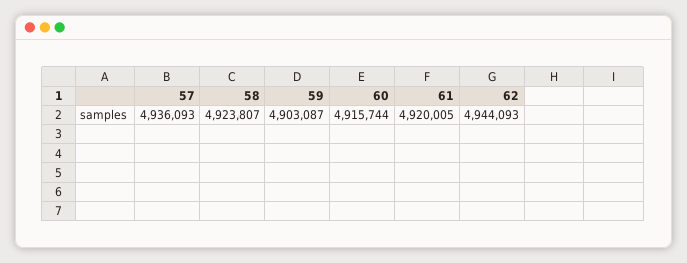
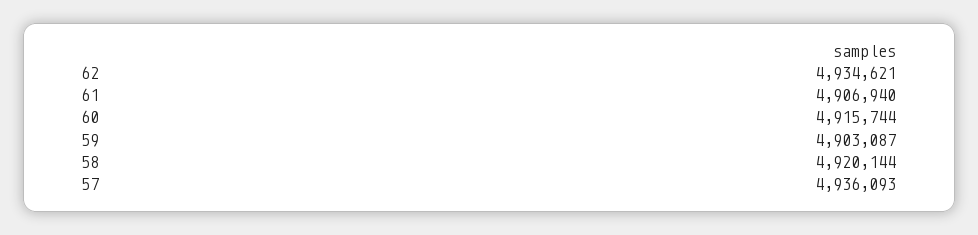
58: 4923807 -> 4920144
61: 4920005 -> 4906940
62: 4944093 -> 4934621

